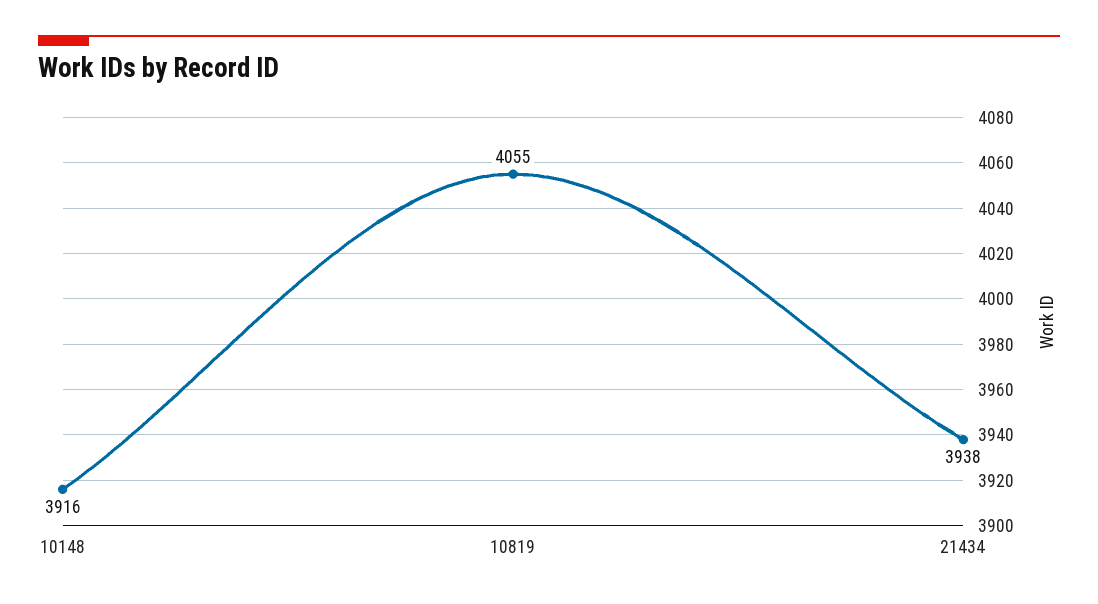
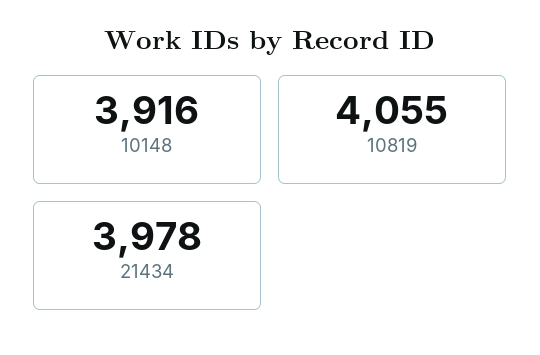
21434: 3938 -> 3978

